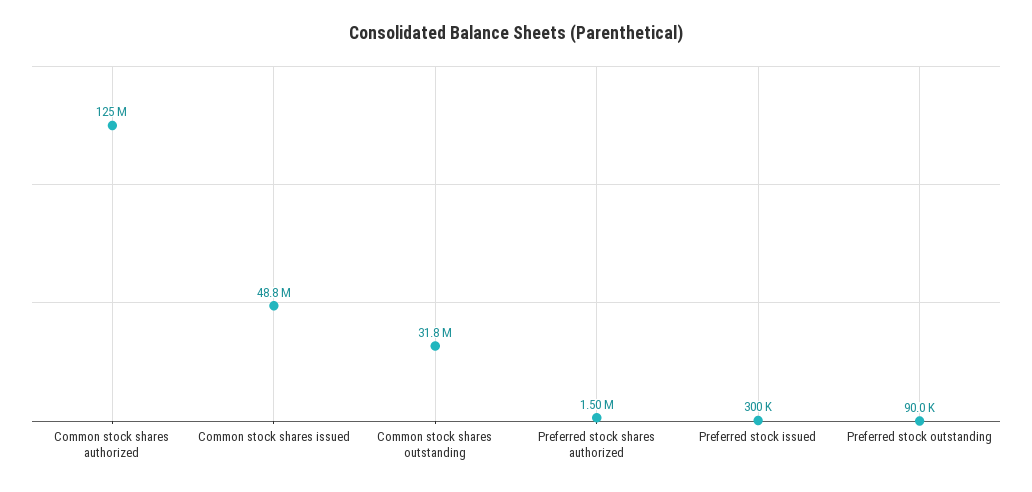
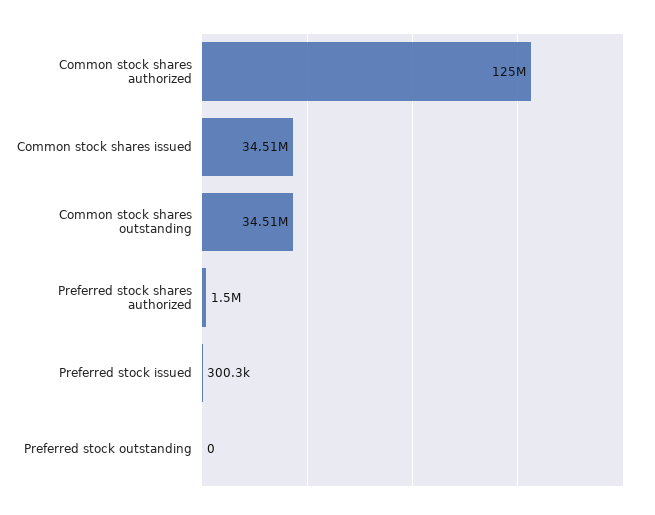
Common stock shares issued: 48800000 -> 34510000
Common stock shares outstanding: 31800000 -> 34510000
Preferred stock outstanding: 90000 -> 0

